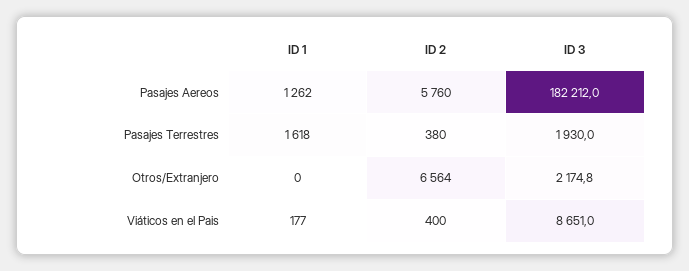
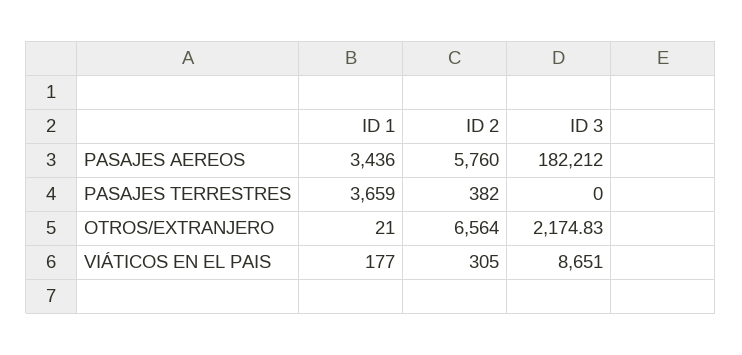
ID 1, Pasajes Aereos: 1262 -> 3436
ID 1, Pasajes Terrestres: 1618 -> 3659
ID 2, Pasajes Terrestres: 380 -> 382
ID 3, Pasajes Terrestres: 1930 -> 0
ID 1, Otros/Extranjero: 0 -> 21
ID 2, Viáticos en el Pais: 400 -> 305

